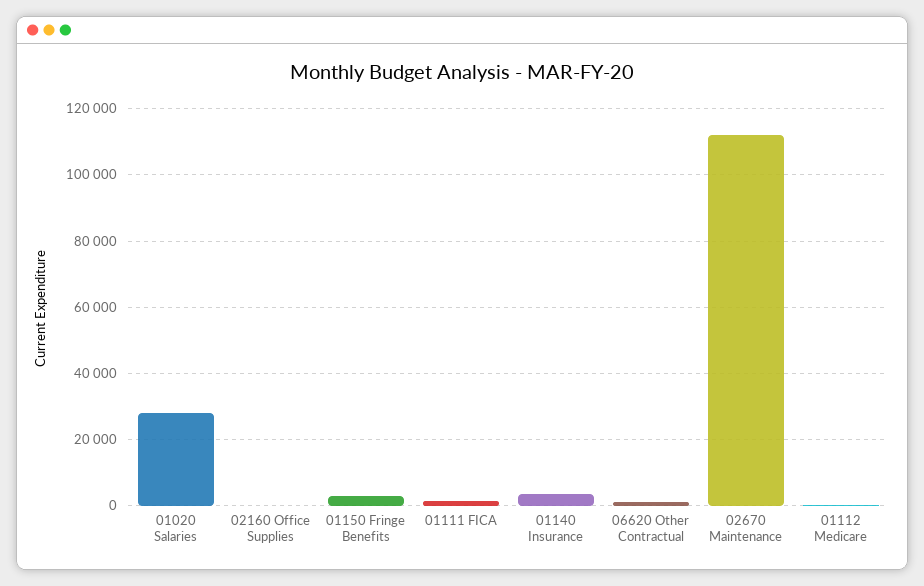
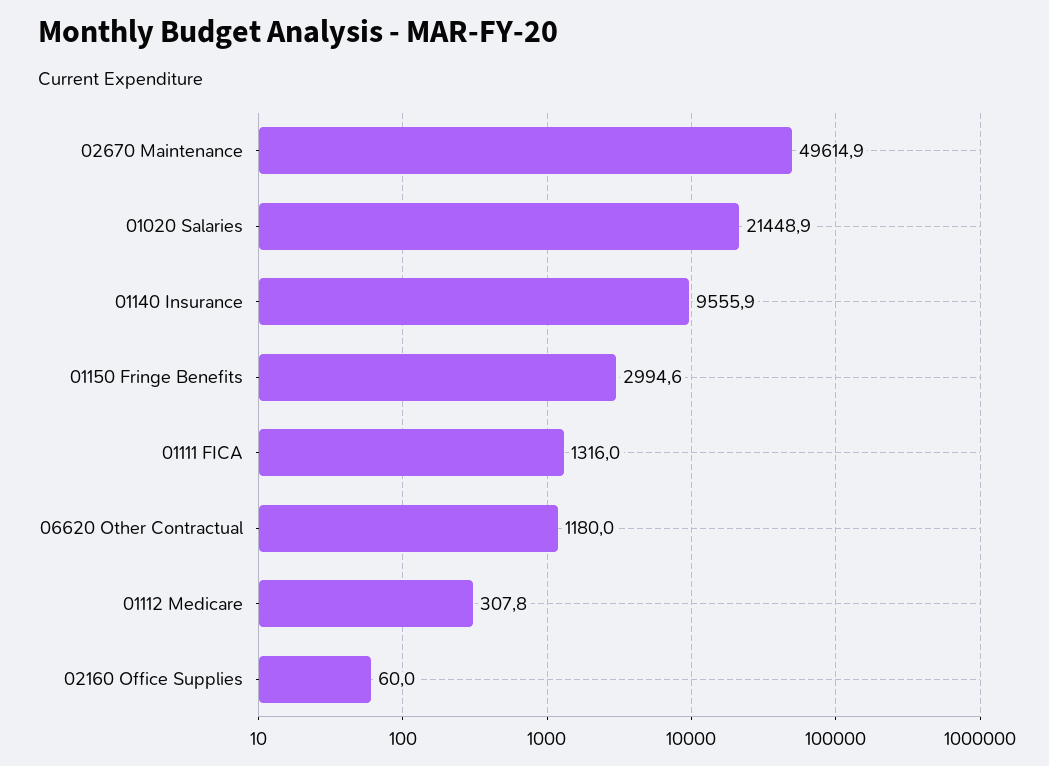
01020 Salaries: 28000 -> 21448.9
01140 Insurance: 4000 -> 9555.9
02670 Maintenance: 112000 -> 49614.9

